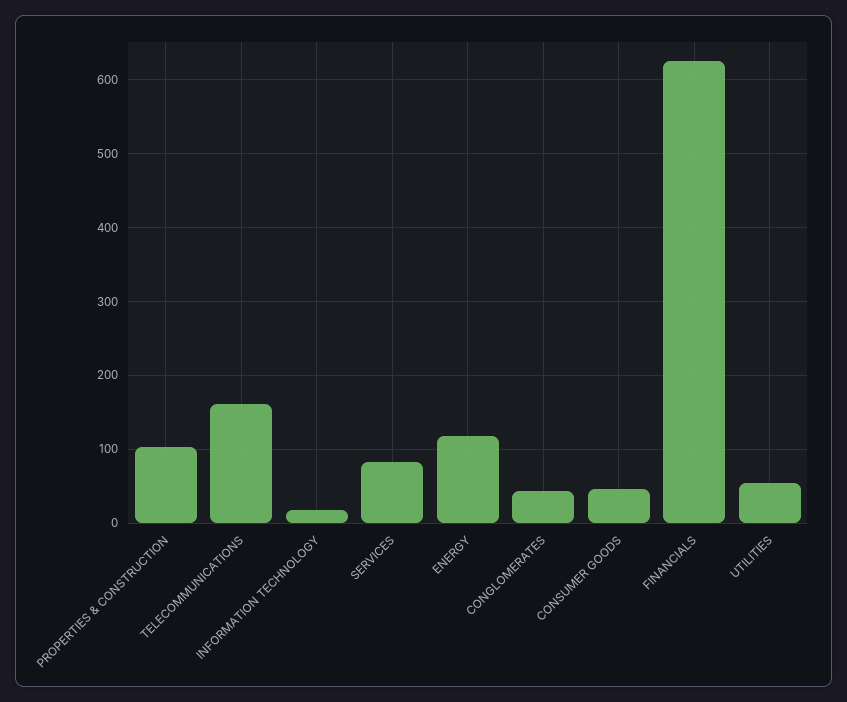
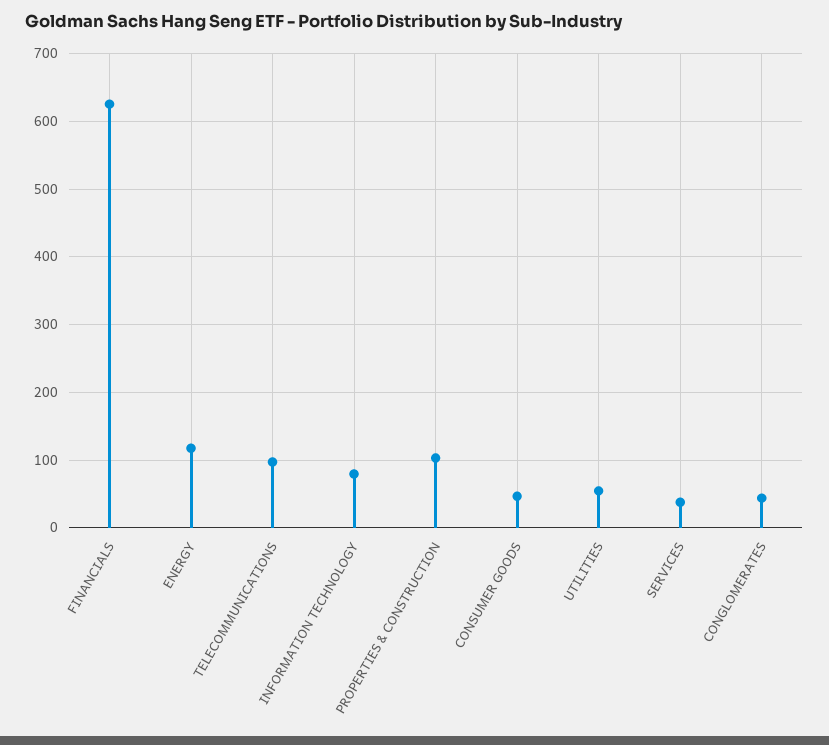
TELECOMMUNICATIONS: 160 -> 100
INFORMATION TECHNOLOGY: 20 -> 80
SERVICES: 80 -> 40

